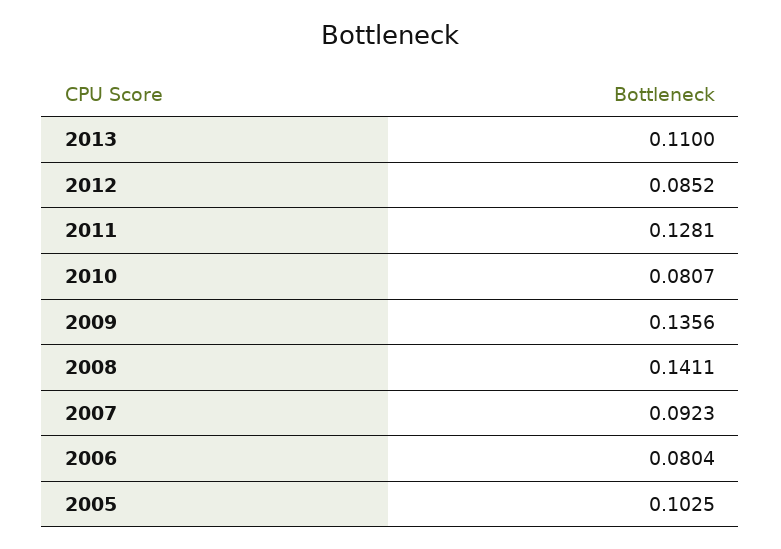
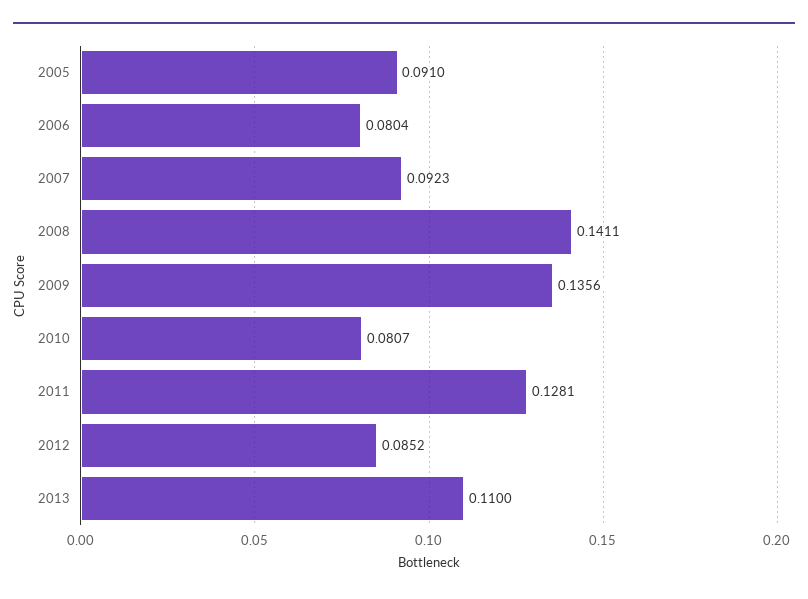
2005: 0.1025 -> 0.091

